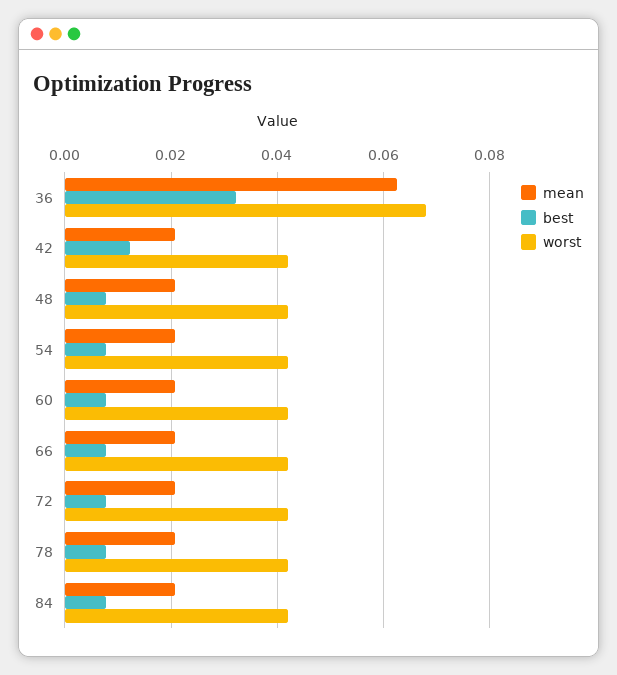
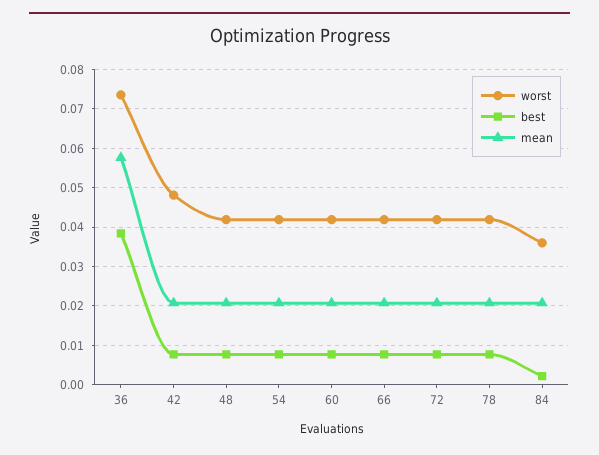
mean, 36: 0.062 -> 0.058
best, 36: 0.032 -> 0.038
worst, 36: 0.068 -> 0.074
best, 42: 0.012 -> 0.008
worst, 42: 0.042 -> 0.048
best, 84: 0.008 -> 0.002
worst, 84: 0.042 -> 0.036

